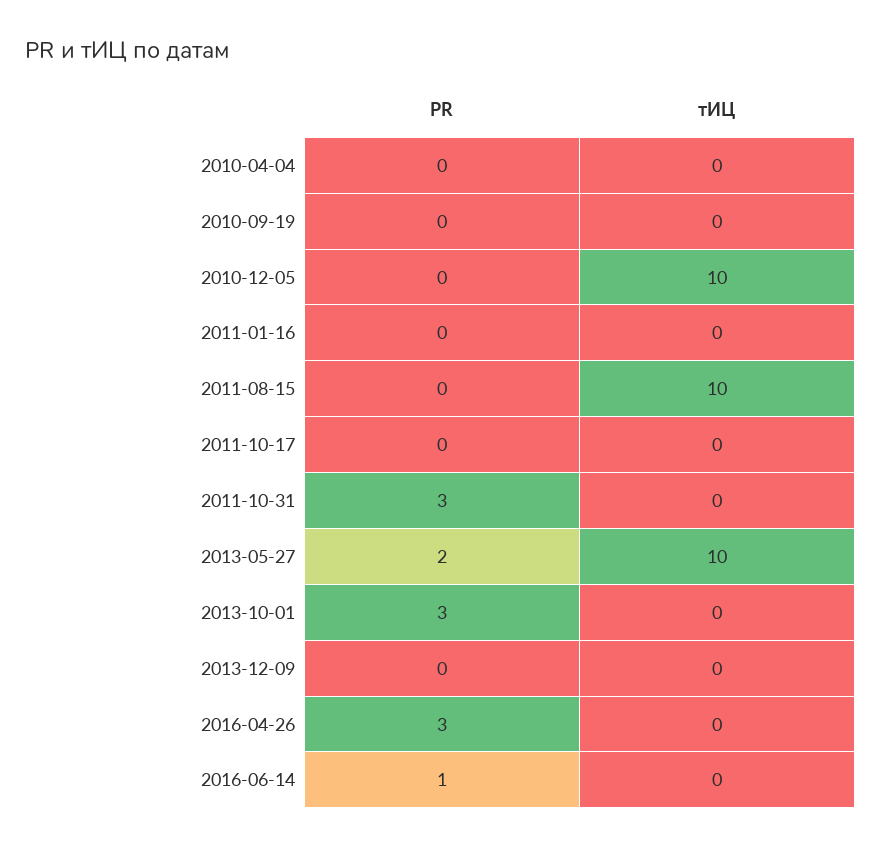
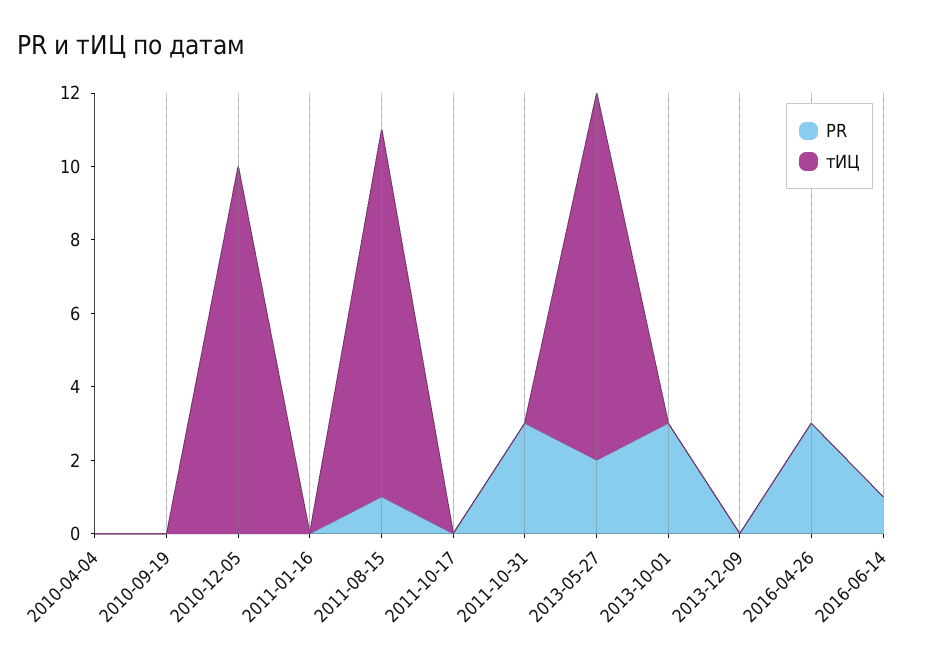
PR, 2011-08-15: 0 -> 1

